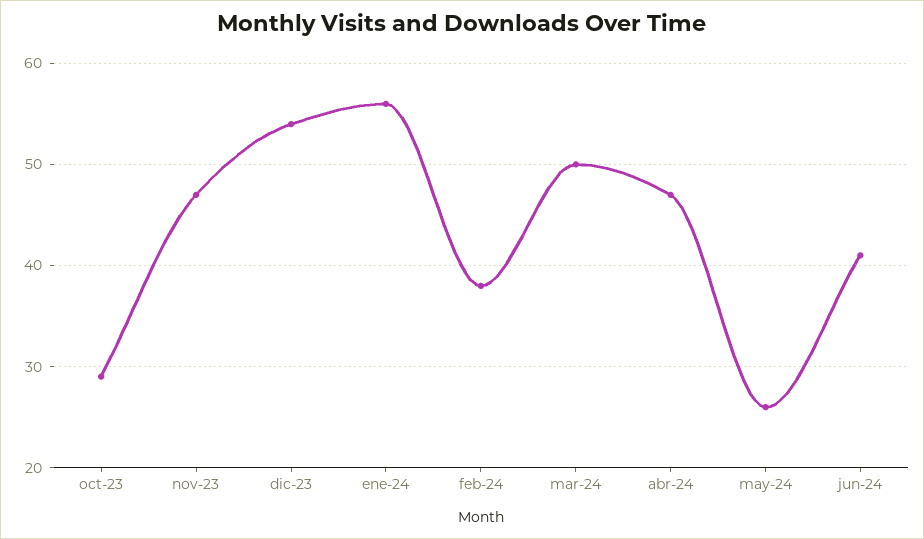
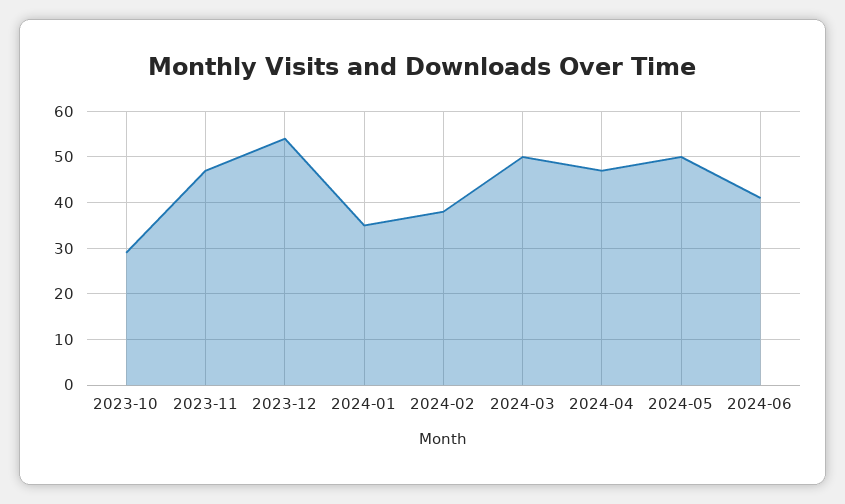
ene-24: 56 -> 35
may-24: 26 -> 50

